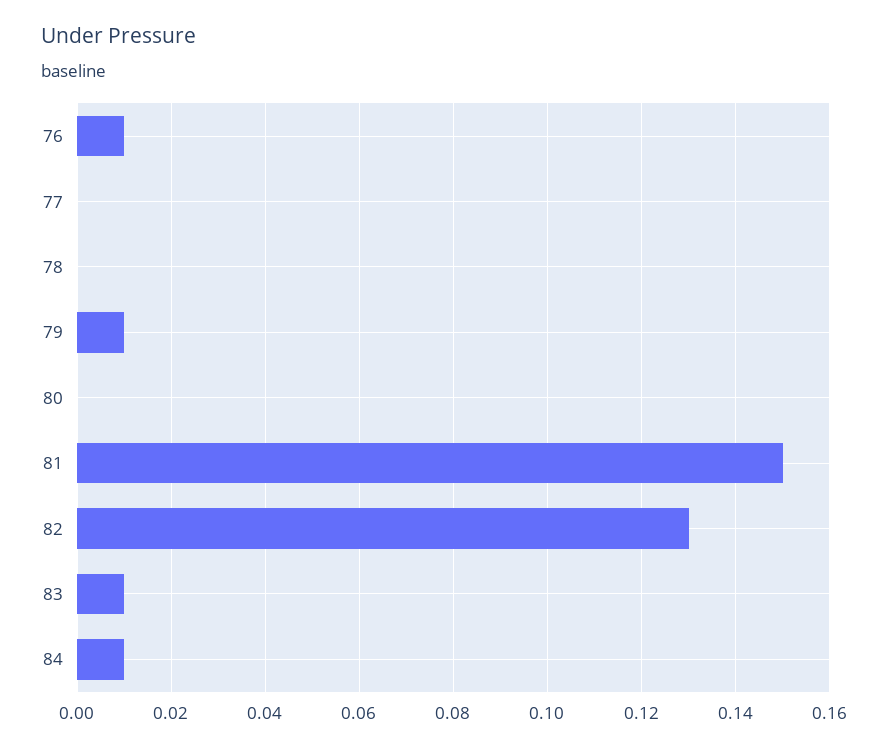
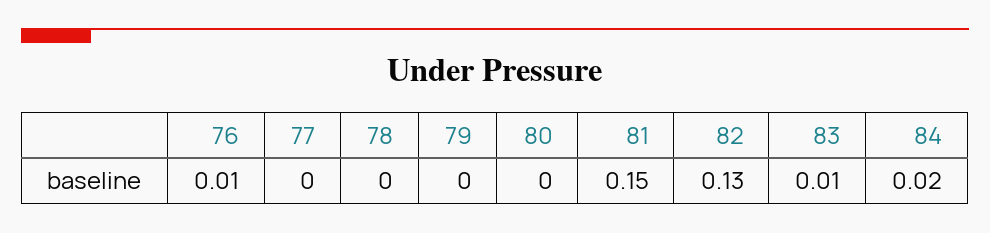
79: 0.01 -> 0
84: 0.01 -> 0.02

